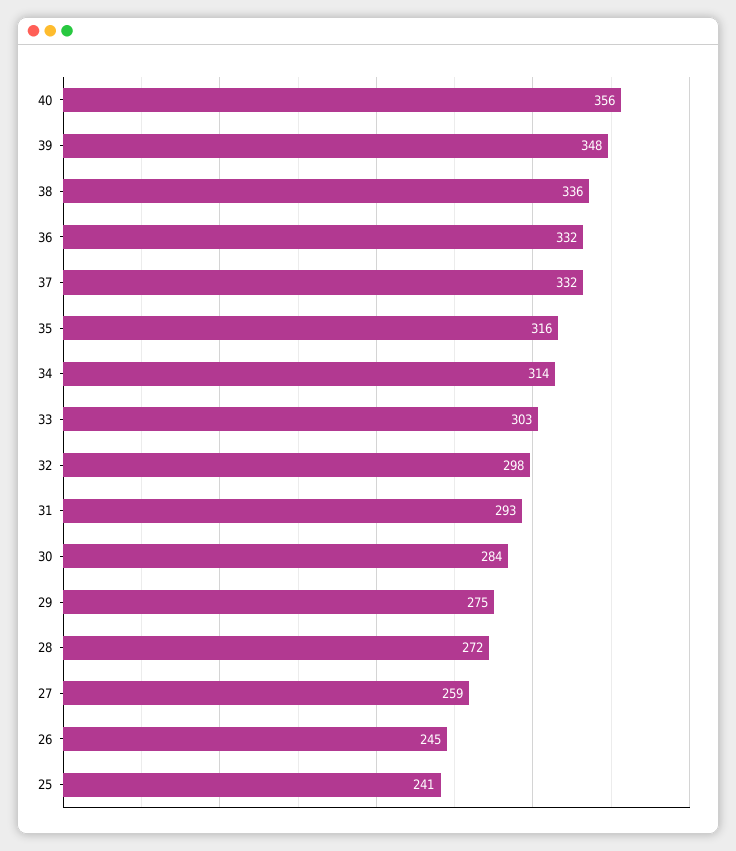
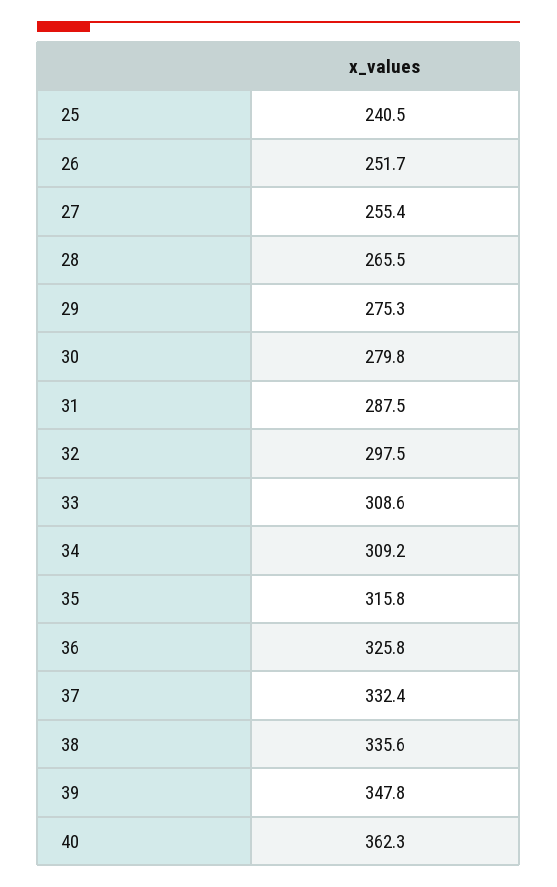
40: 356 -> 362.3
36: 332 -> 325.8
34: 314 -> 309.2
33: 303 -> 308.6
31: 293 -> 287.5
30: 284 -> 279.8
28: 272 -> 265.5
27: 259 -> 255.4
26: 245 -> 251.7

